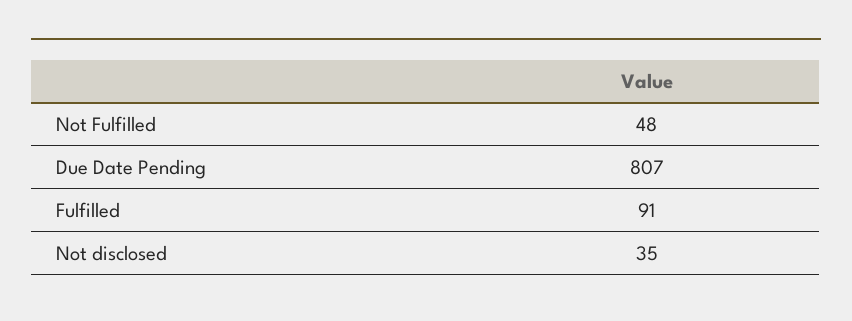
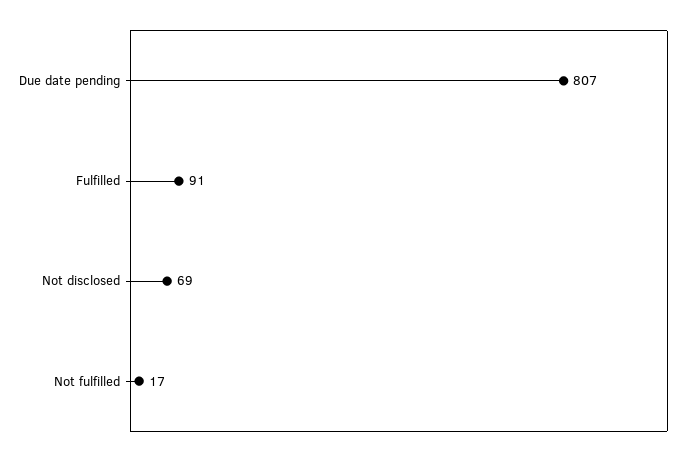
Not Fulfilled: 48 -> 17
Not disclosed: 35 -> 69

